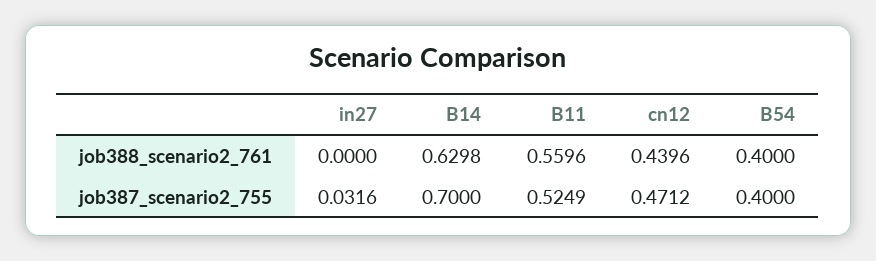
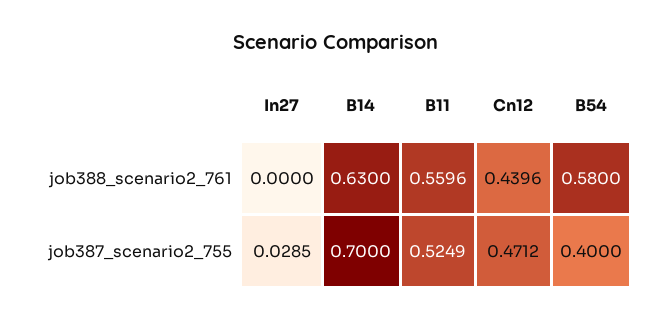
B14, job388_scenario2_761: 0.6298 -> 0.63
B54, job388_scenario2_761: 0.4 -> 0.58
in27, job387_scenario2_755: 0.0316 -> 0.0285

